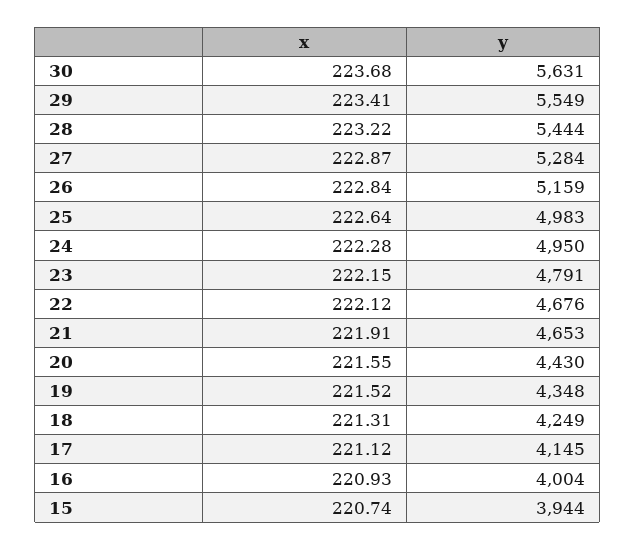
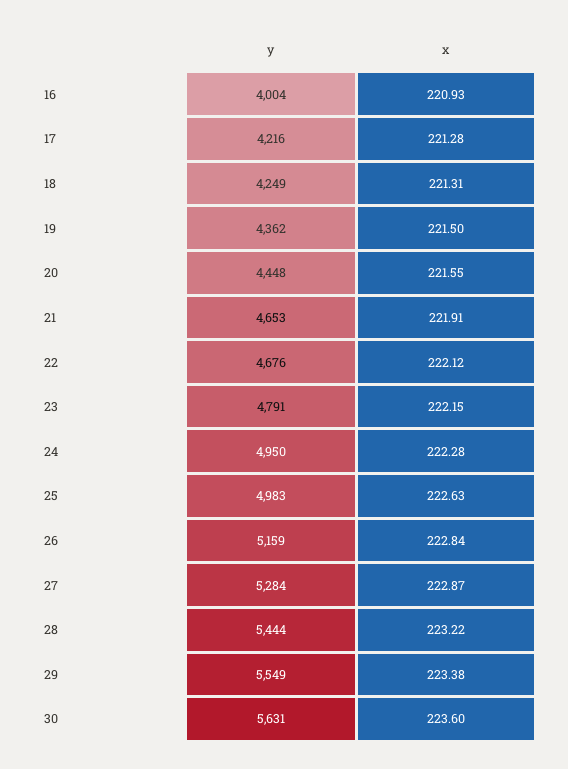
x, 30: 223.68 -> 223.6
x, 29: 223.41 -> 223.38
x, 25: 222.64 -> 222.63
y, 20: 4430 -> 4448
x, 19: 221.52 -> 221.5
y, 19: 4348 -> 4362
x, 17: 221.12 -> 221.28
y, 17: 4145 -> 4216
x, 15: 220.74 -> none
y, 15: 3944 -> none

